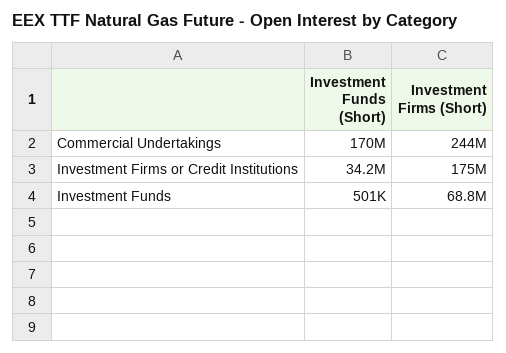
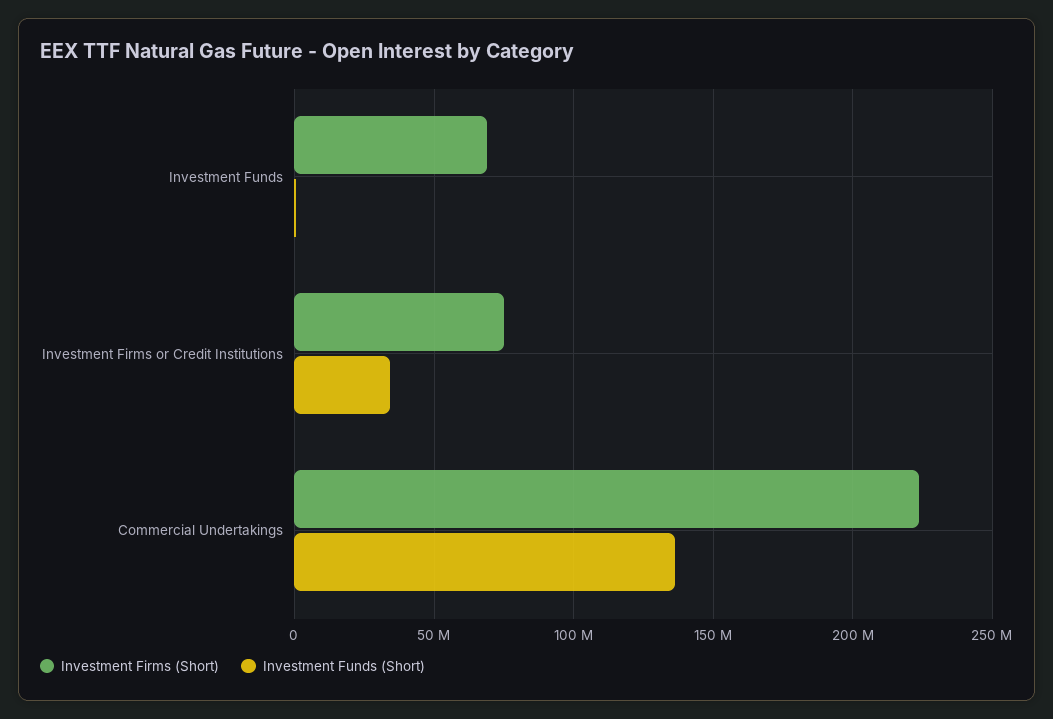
Investment Funds (Short), Commercial Undertakings: 170000000 -> 135000000
Investment Firms (Short), Commercial Undertakings: 244000000 -> 225000000
Investment Firms (Short), Investment Firms or Credit Institutions: 175000000 -> 75000000

